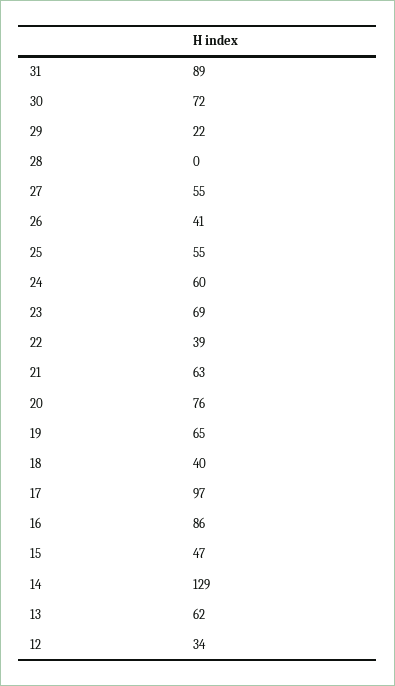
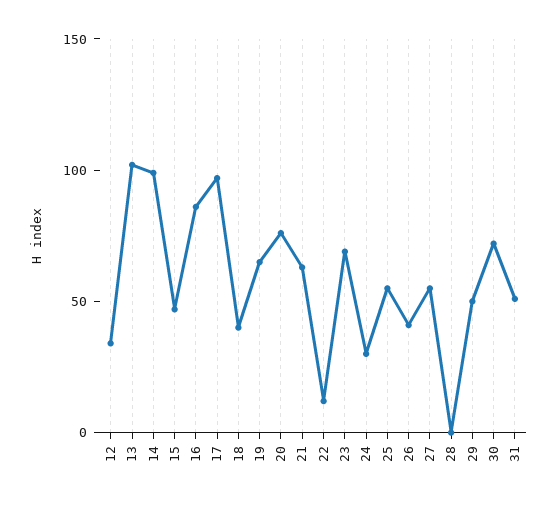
31: 89 -> 50
29: 22 -> 50
24: 60 -> 30
22: 39 -> 10
14: 129 -> 100
13: 62 -> 100

